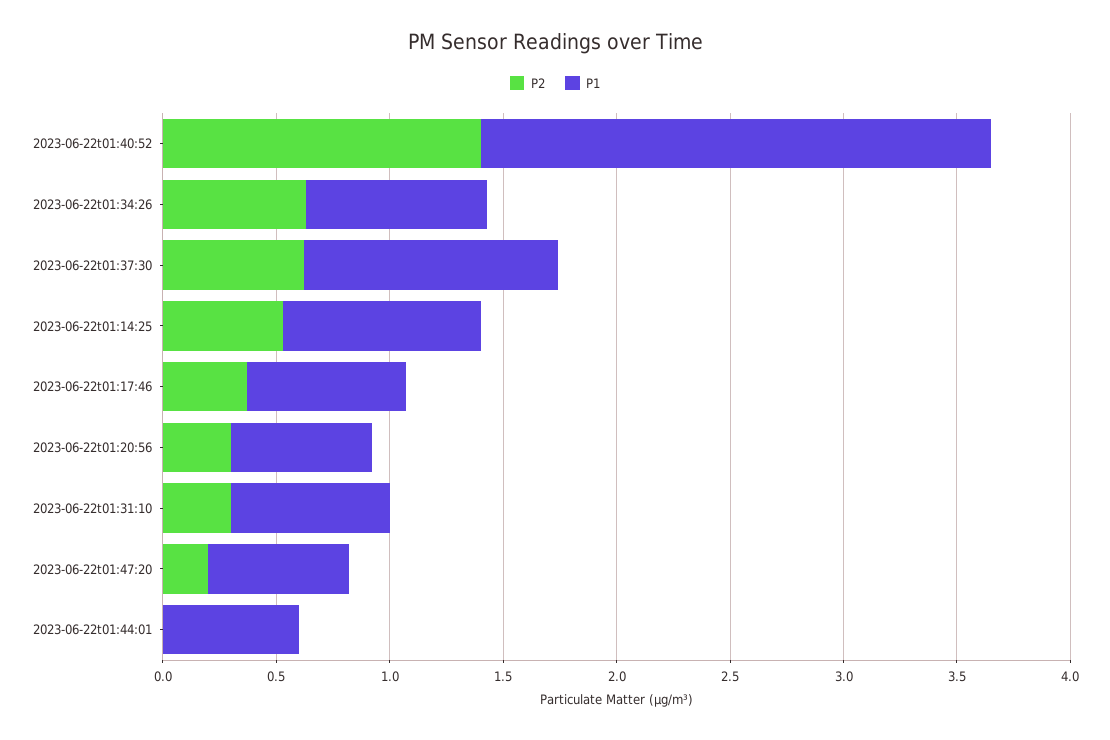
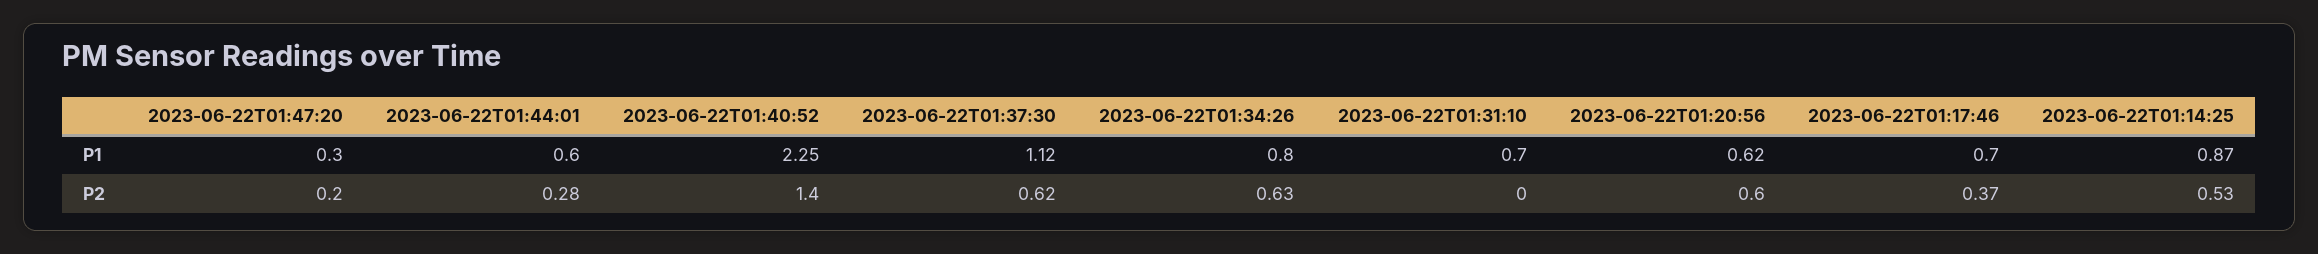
P2, 2023-06-22t01:20:56: 0.3 -> 0.6
P2, 2023-06-22t01:31:10: 0.3 -> 0
P1, 2023-06-22t01:47:20: 0.6 -> 0.3
P2, 2023-06-22t01:44:01: 0 -> 0.28

